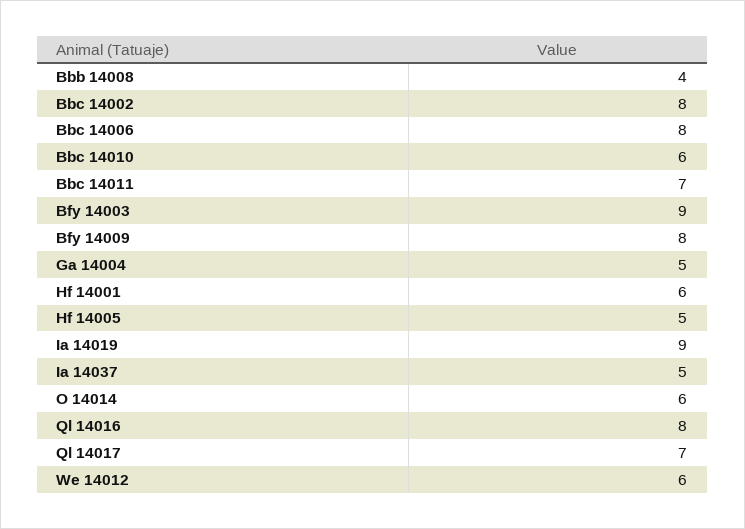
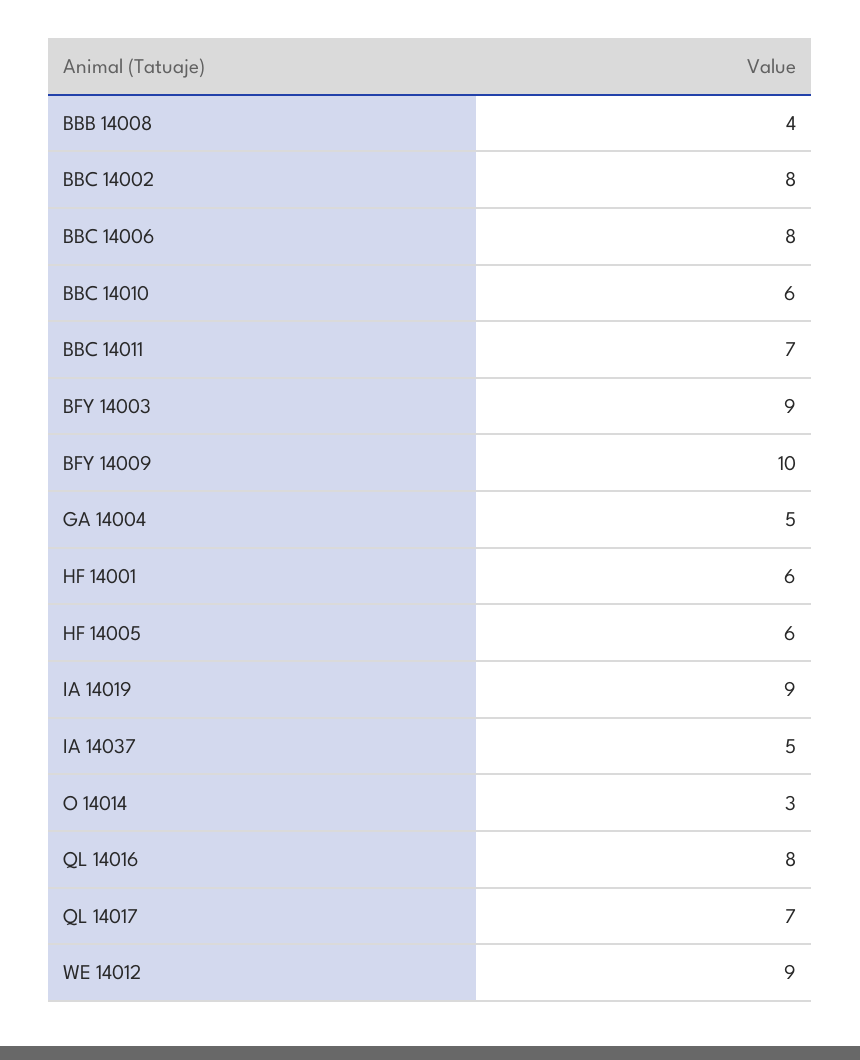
Bfy 14009: 8 -> 10
Hf 14005: 5 -> 6
O 14014: 6 -> 3
We 14012: 6 -> 9

